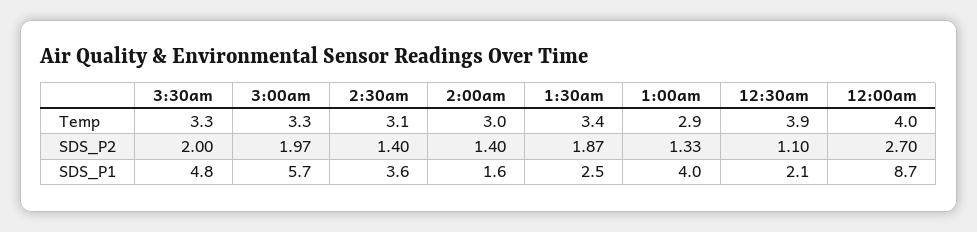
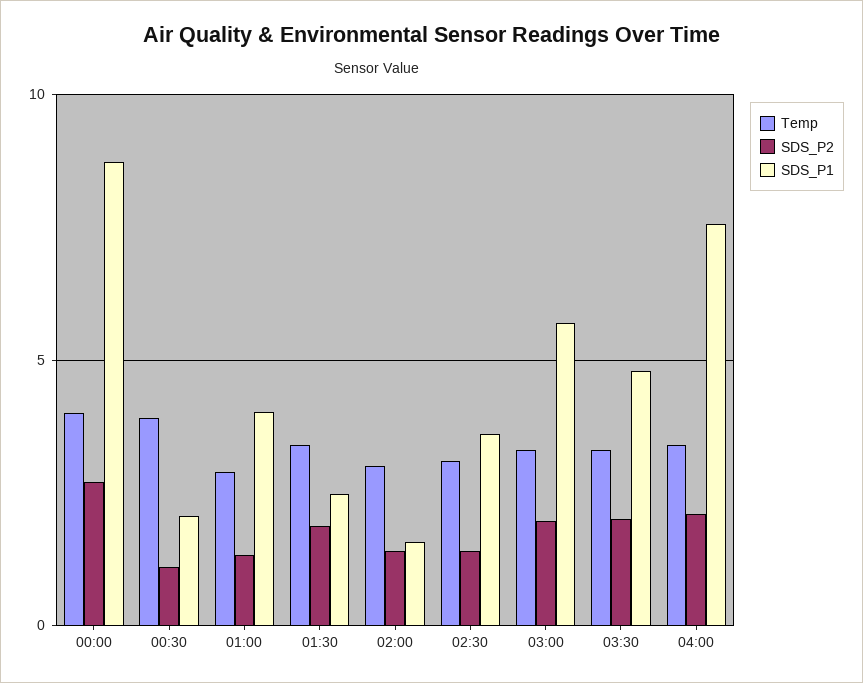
Temp, 04:00: none -> 3.5
SDS_P2, 04:00: none -> 2
SDS_P1, 04:00: none -> 7.5

